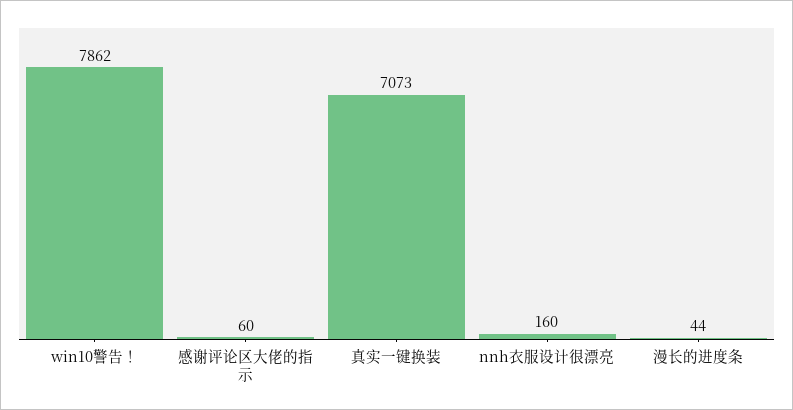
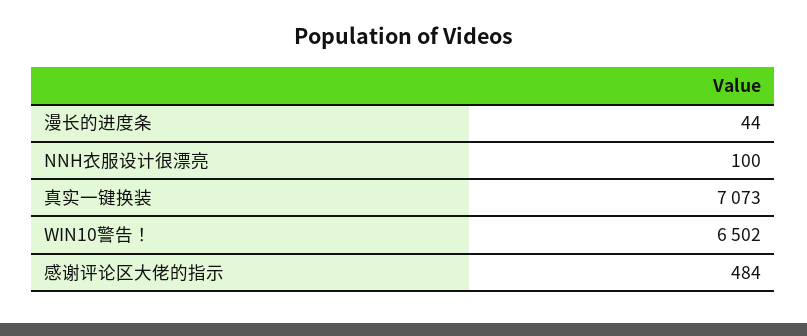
win10警告！: 7862 -> 6502
感谢评论区大佬的指示: 60 -> 484
nnh衣服设计很漂亮: 160 -> 100

